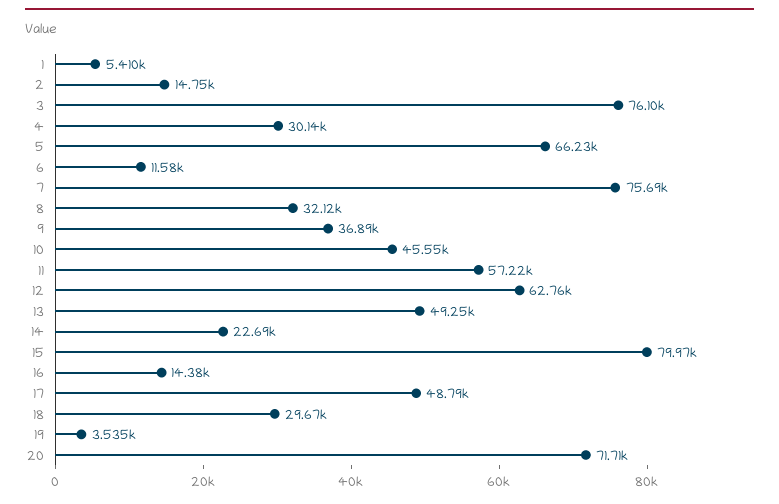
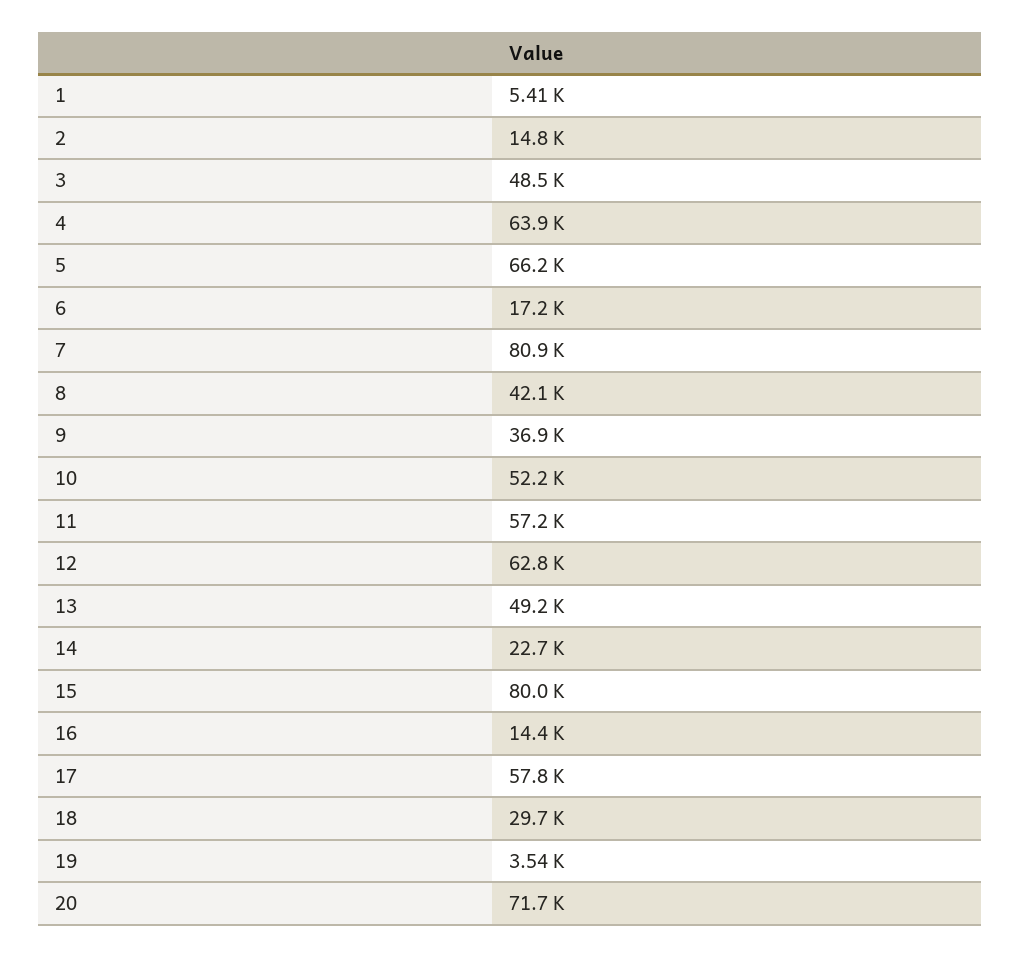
3: 76100 -> 48500
4: 30140 -> 63900
6: 11580 -> 17200
7: 75690 -> 80900
8: 32120 -> 42100
10: 45550 -> 52200
17: 48790 -> 57800

